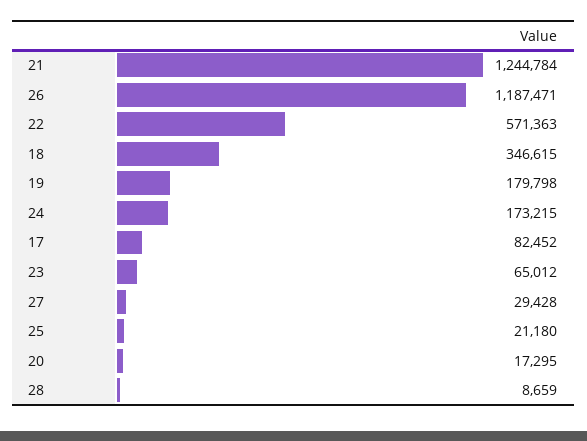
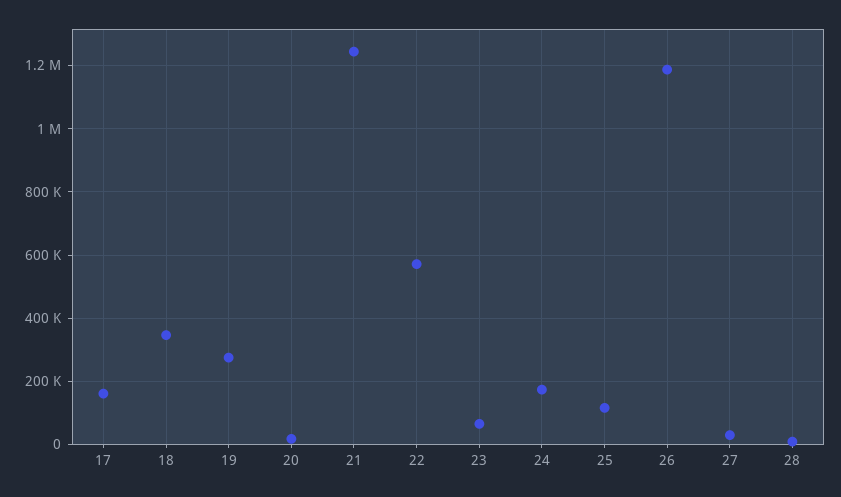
19: 179798 -> 280000
17: 82452 -> 160000
25: 21180 -> 120000

